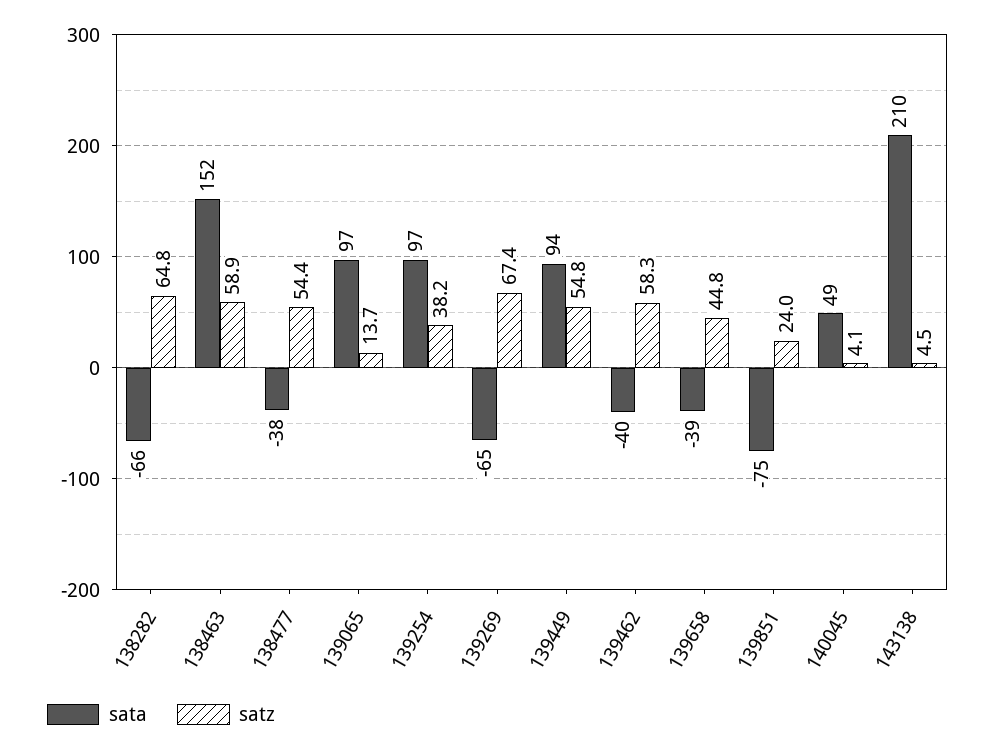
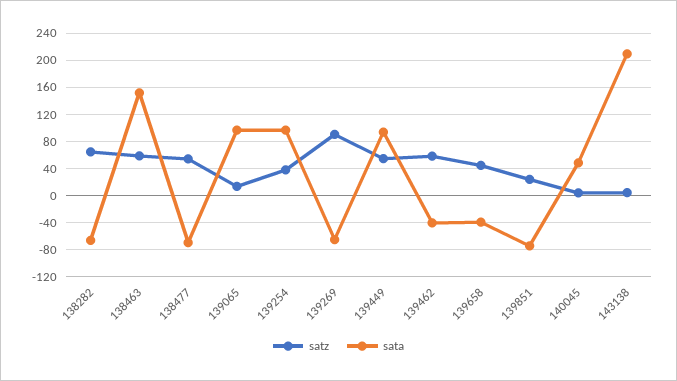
sata, 138477: -38 -> -70
satz, 139269: 67.4 -> 90

